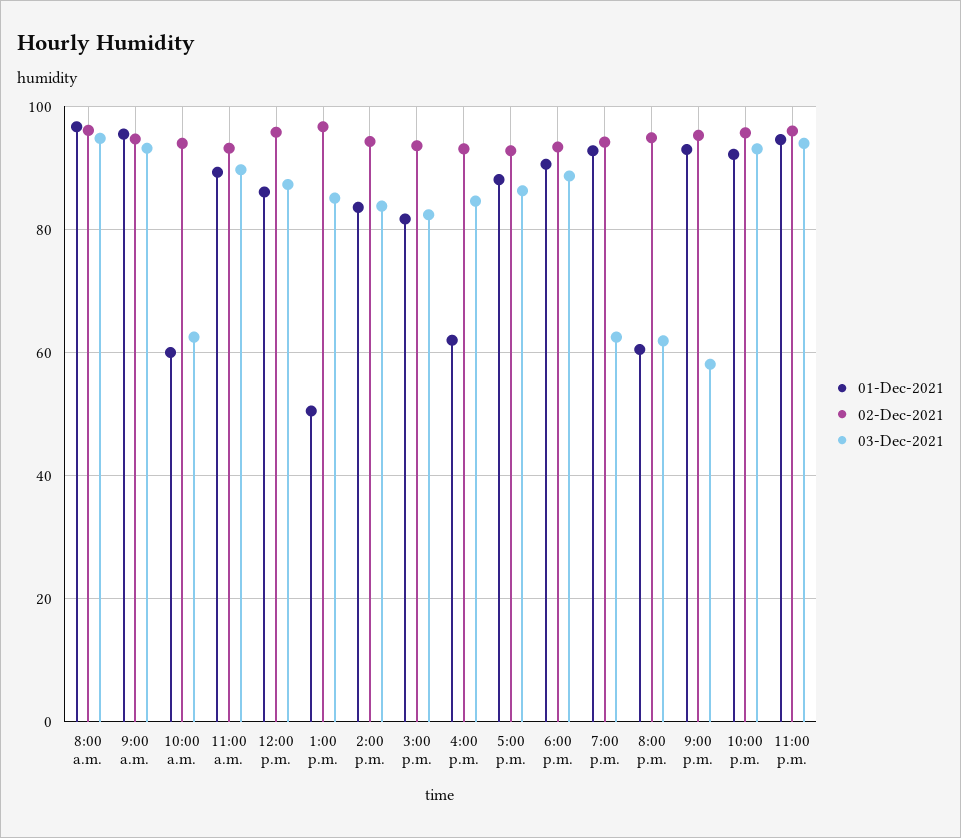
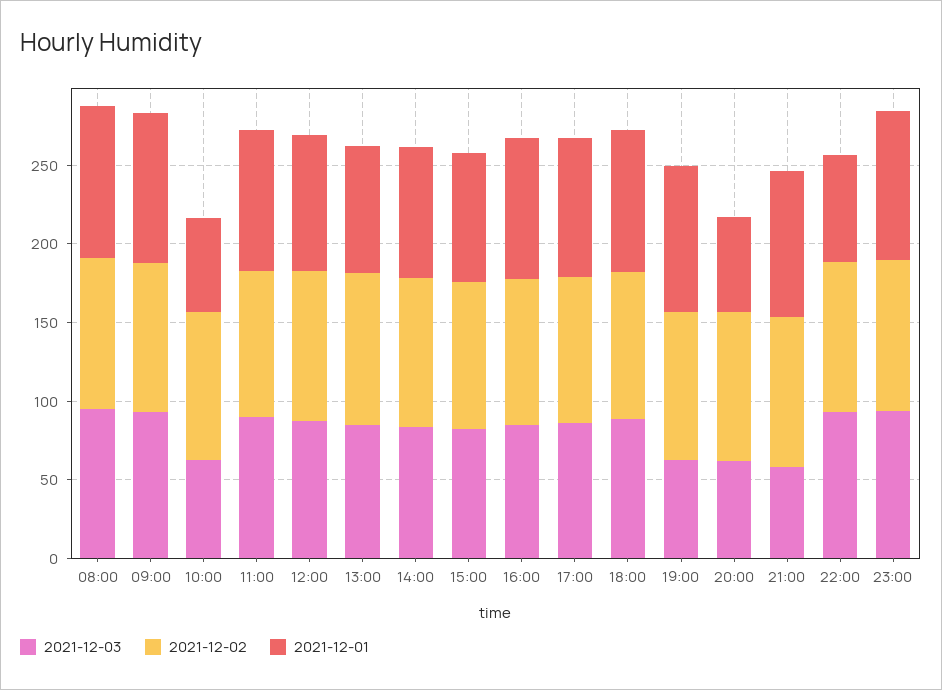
01-Dec-2021, 1:00 p.m.: 50 -> 80
01-Dec-2021, 4:00 p.m.: 62 -> 90
01-Dec-2021, 10:00 p.m.: 92 -> 70

